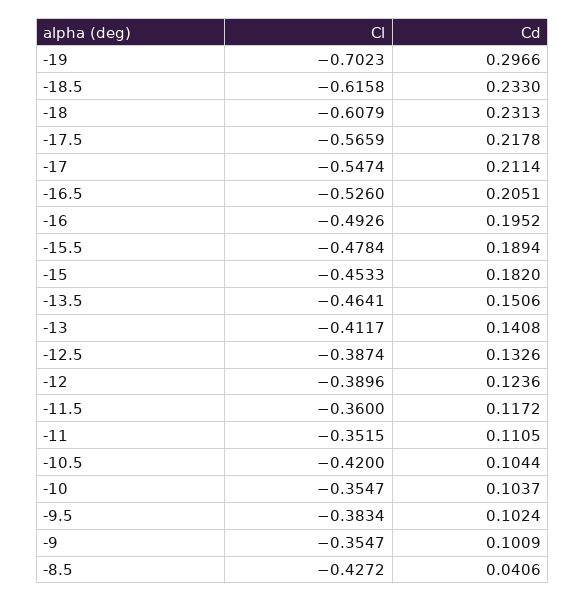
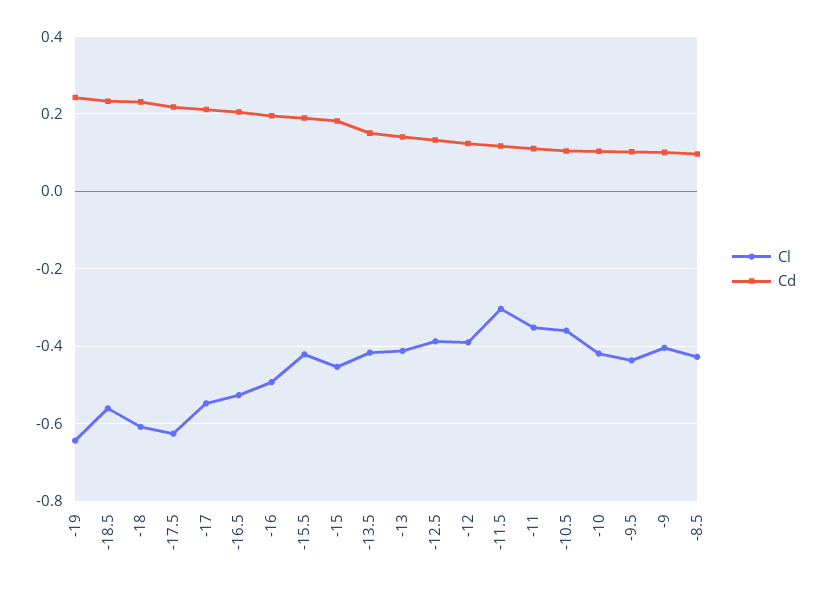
Cl, -19: -0.7023 -> -0.64
Cd, -19: 0.2966 -> 0.24
Cl, -18.5: -0.6158 -> -0.56
Cl, -17.5: -0.5659 -> -0.62
Cl, -15.5: -0.4784 -> -0.42
Cl, -13.5: -0.4641 -> -0.42
Cl, -11.5: -0.36 -> -0.3
Cl, -10.5: -0.42 -> -0.36
Cl, -10: -0.3547 -> -0.42
Cl, -9.5: -0.3834 -> -0.44
Cl, -9: -0.3547 -> -0.4
Cd, -8.5: 0.0406 -> 0.1

